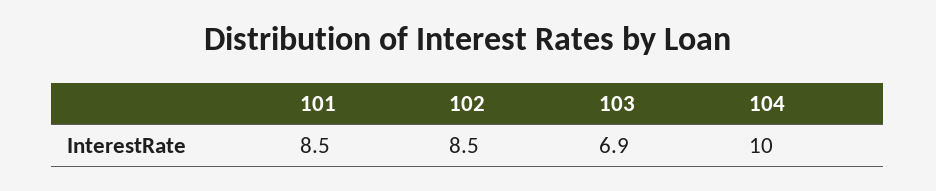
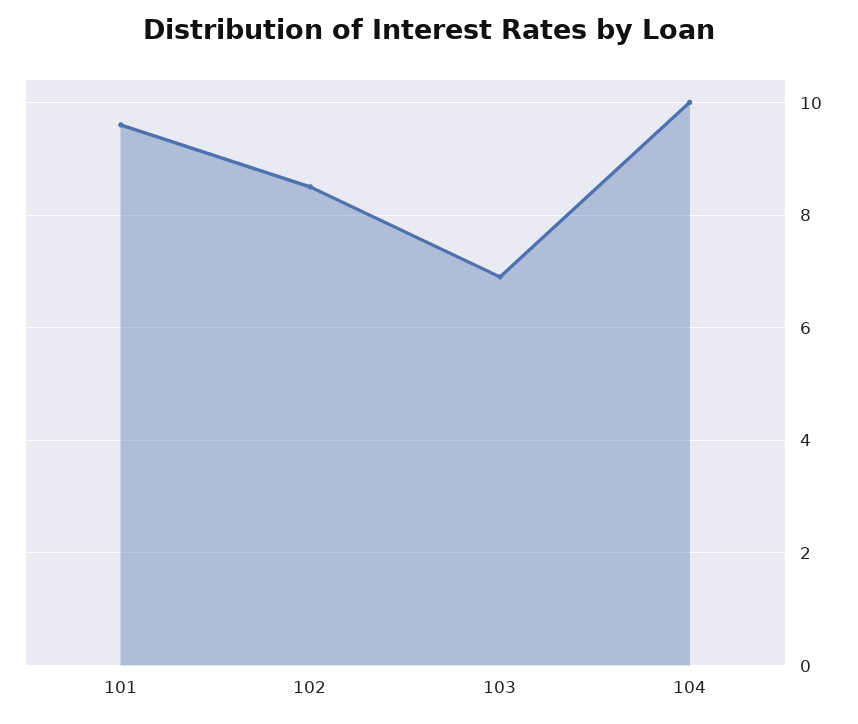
101: 8.5 -> 9.5

